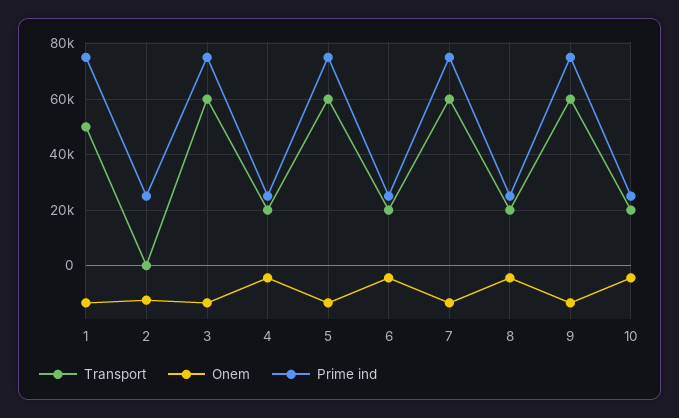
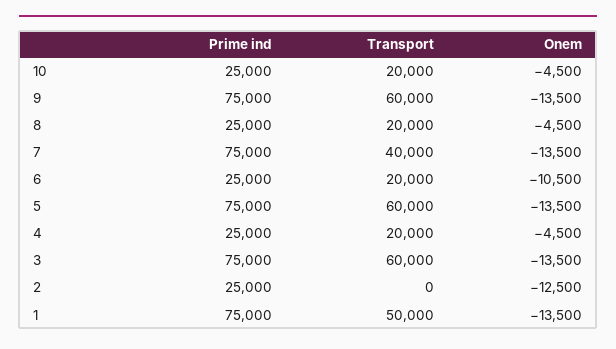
Onem, 6: -5000 -> -10500
Transport, 7: 60000 -> 40000

